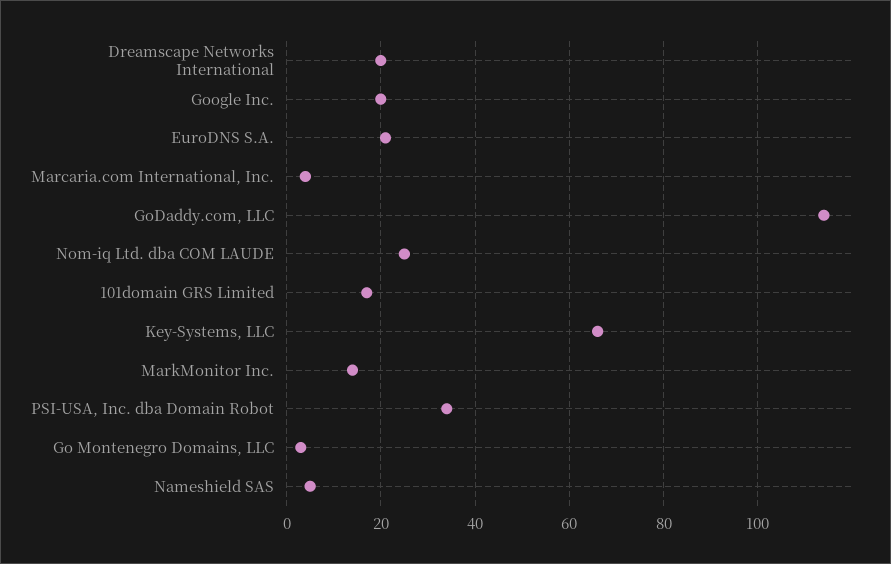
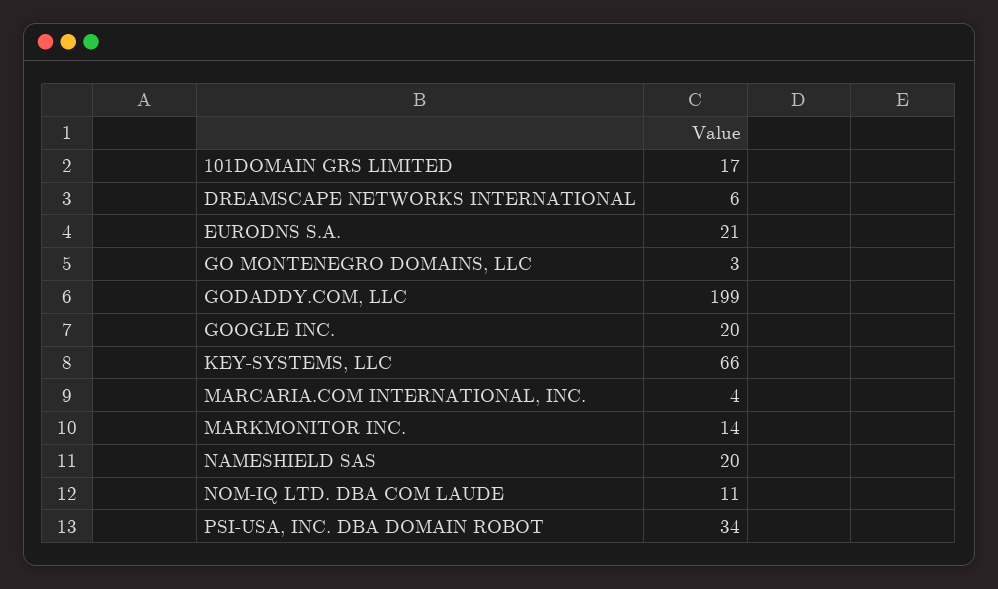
Dreamscape Networks International: 20 -> 6
GoDaddy.com, LLC: 115 -> 199
Nom-iq Ltd. dba COM LAUDE: 25 -> 11
Nameshield SAS: 5 -> 20

